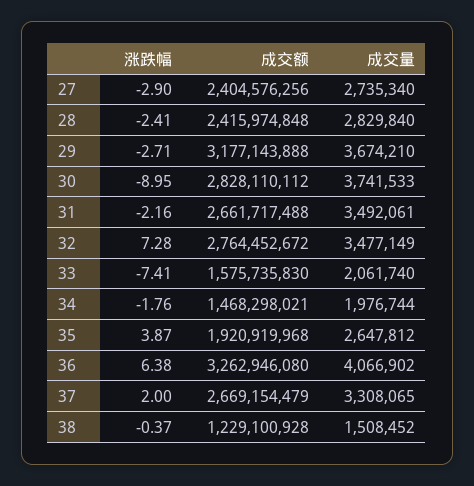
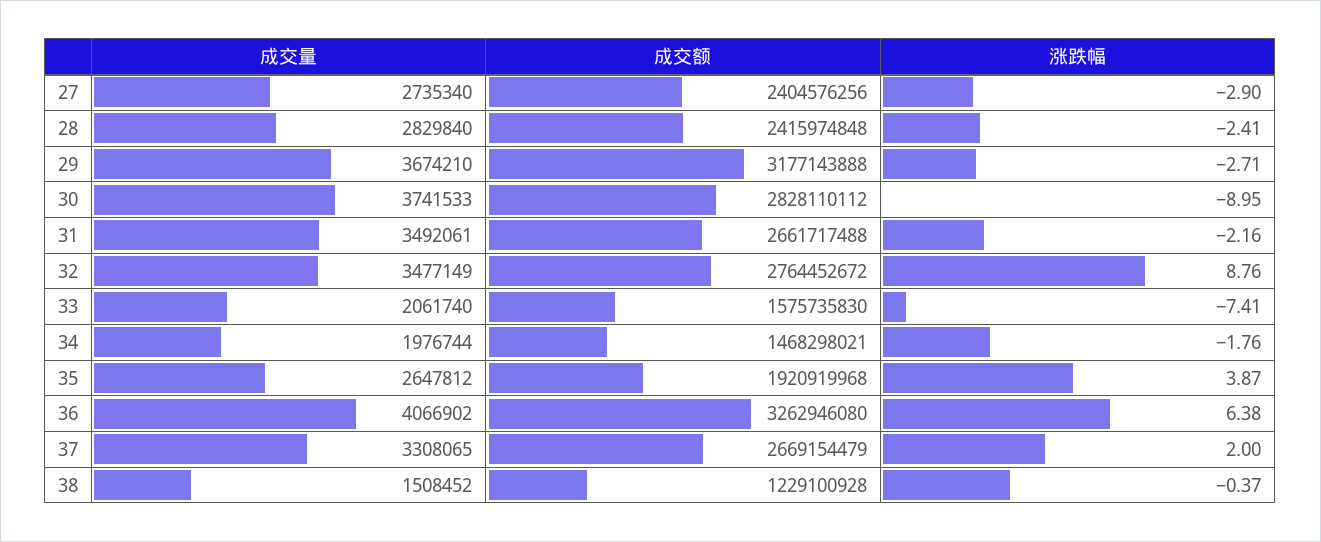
涨跌幅, 32: 7.28 -> 8.76

